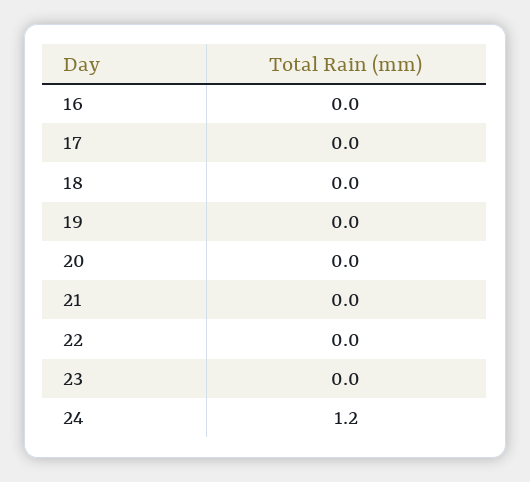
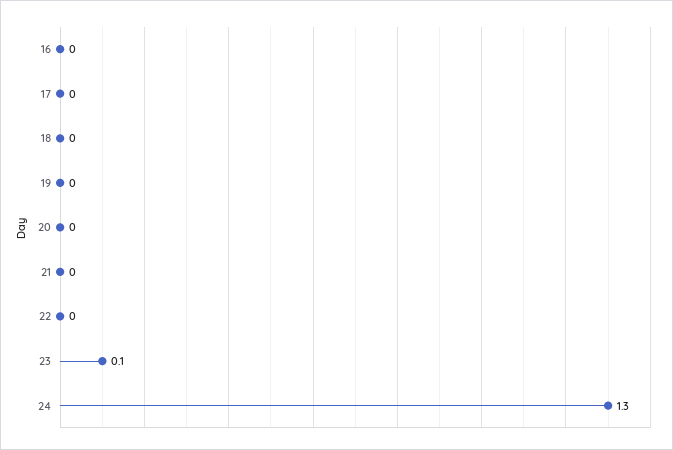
23: 0 -> 0.1
24: 1.2 -> 1.3

